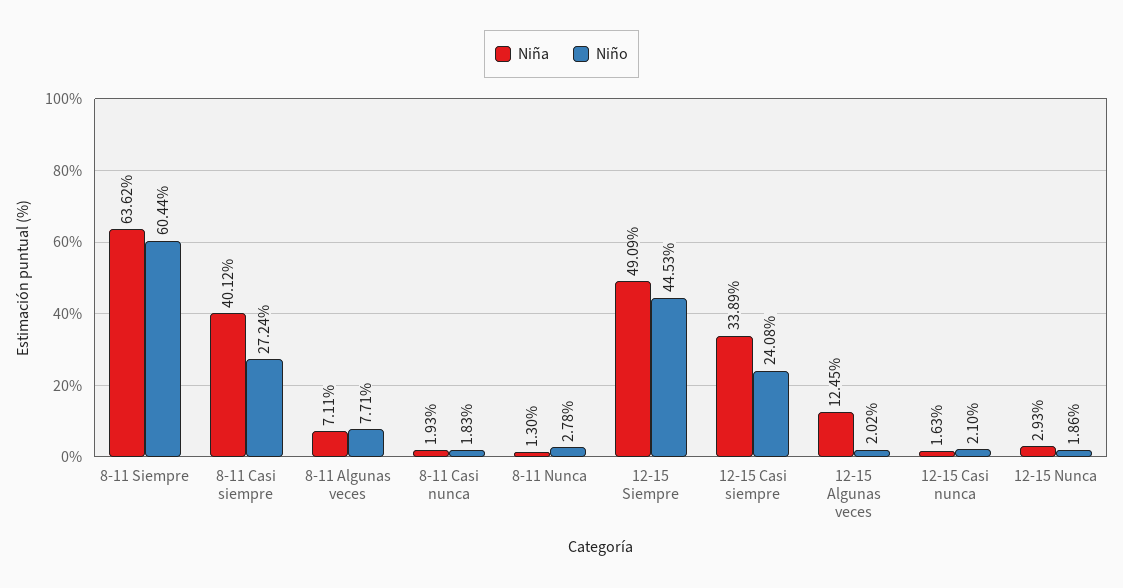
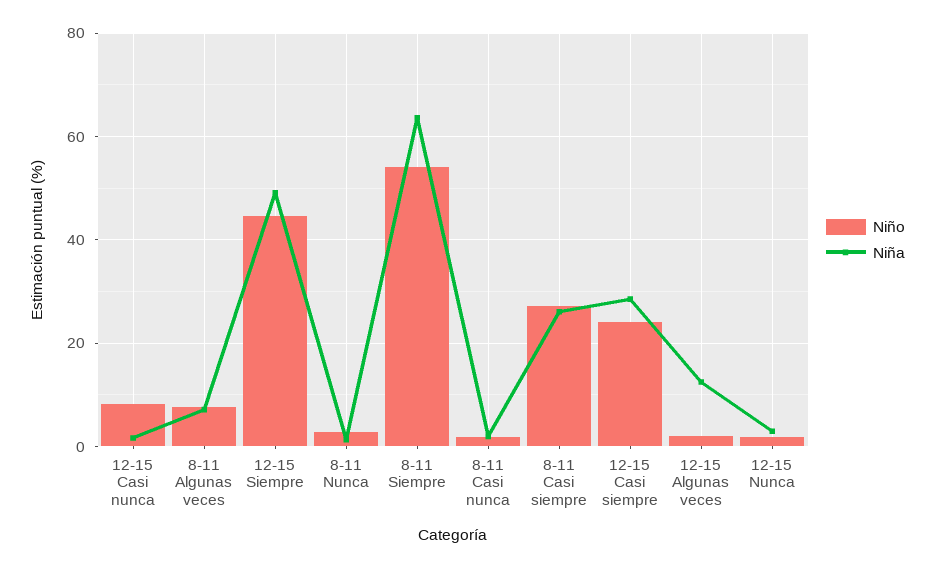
Niño, 8-11 Siempre: 60.44 -> 54
Niña, 8-11 Casi siempre: 40.12 -> 26
Niña, 12-15 Casi siempre: 33.89 -> 28
Niño, 12-15 Casi nunca: 2.1 -> 8

